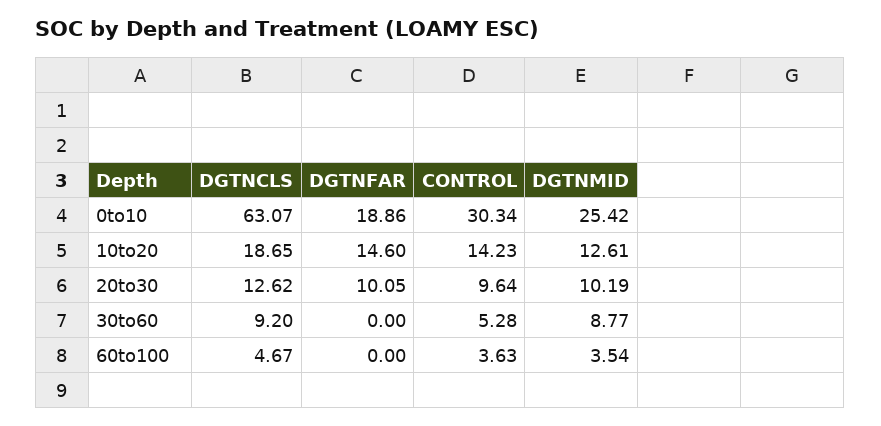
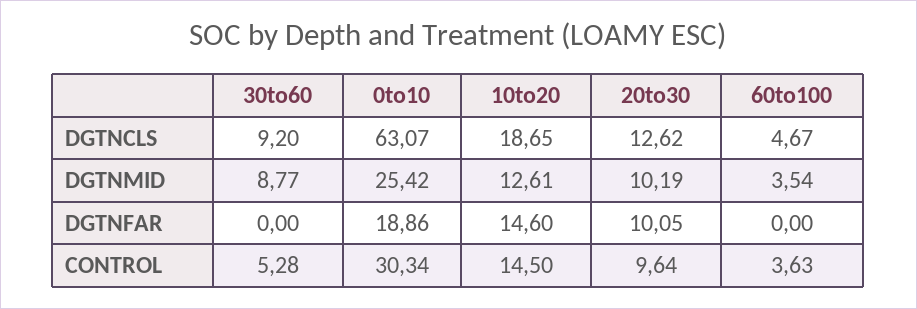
CONTROL, 10to20: 14.23 -> 14.5

